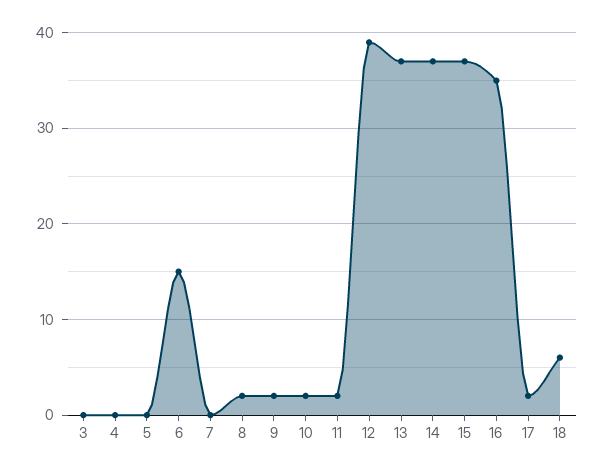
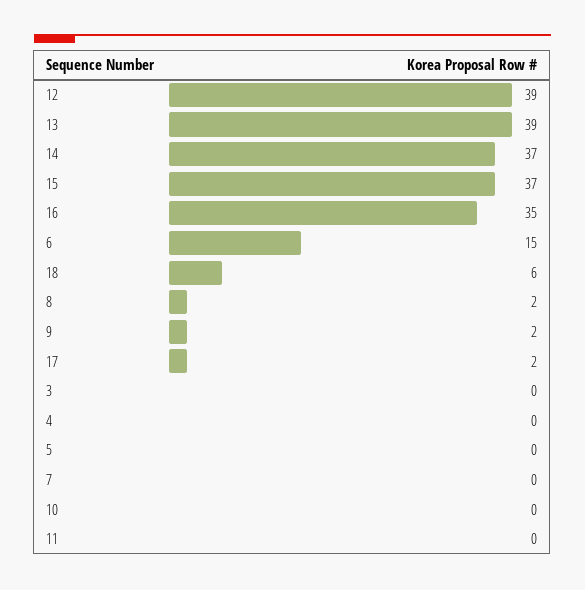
10: 2 -> 0
11: 2 -> 0
13: 37 -> 39

